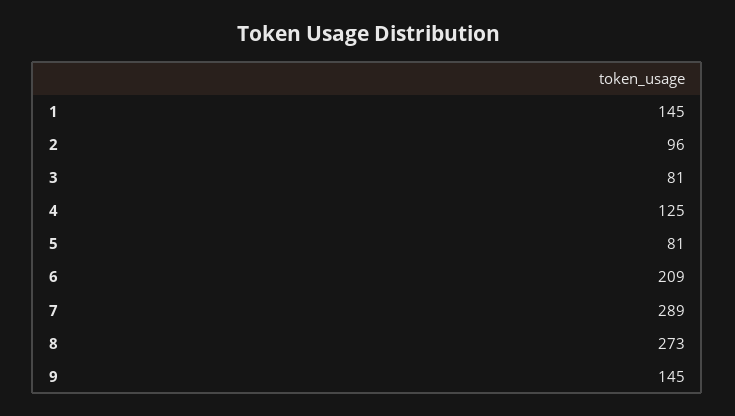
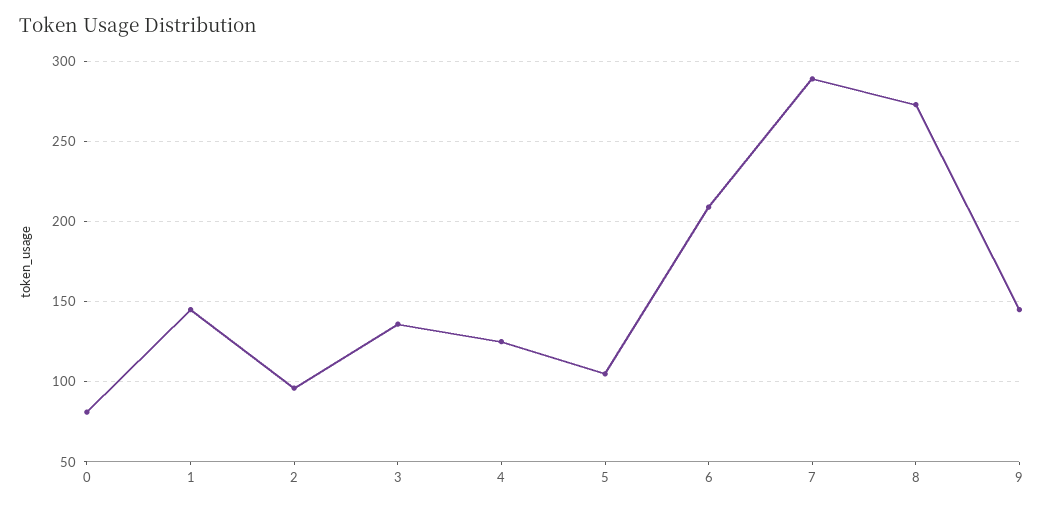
3: 81 -> 135
5: 81 -> 105
0: none -> 80

